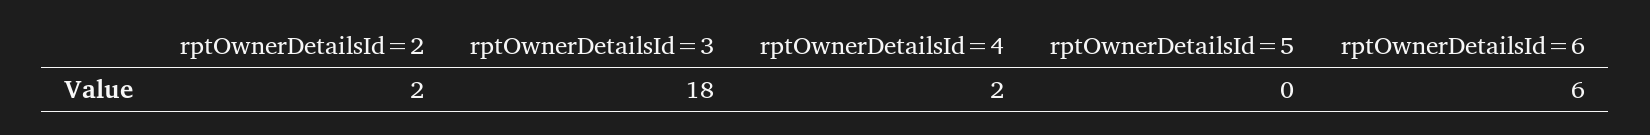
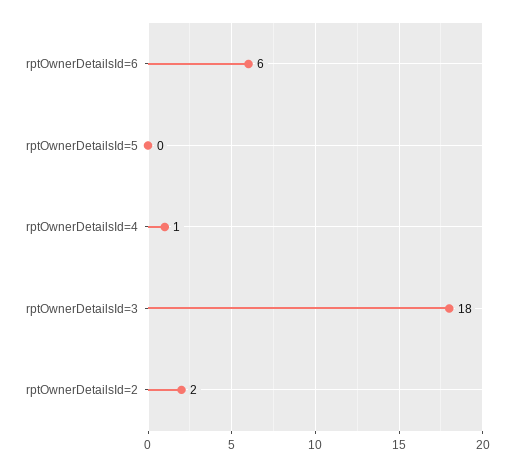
rptOwnerDetailsId=4: 2 -> 1

